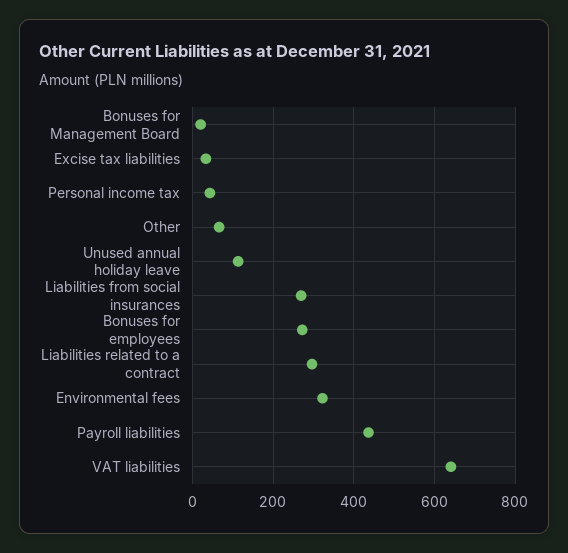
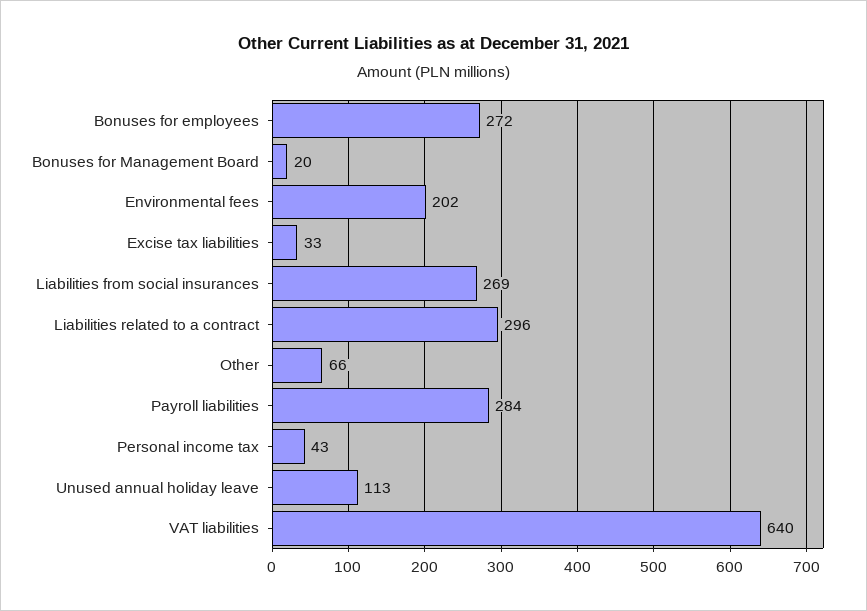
Environmental fees: 320 -> 202
Payroll liabilities: 440 -> 284

